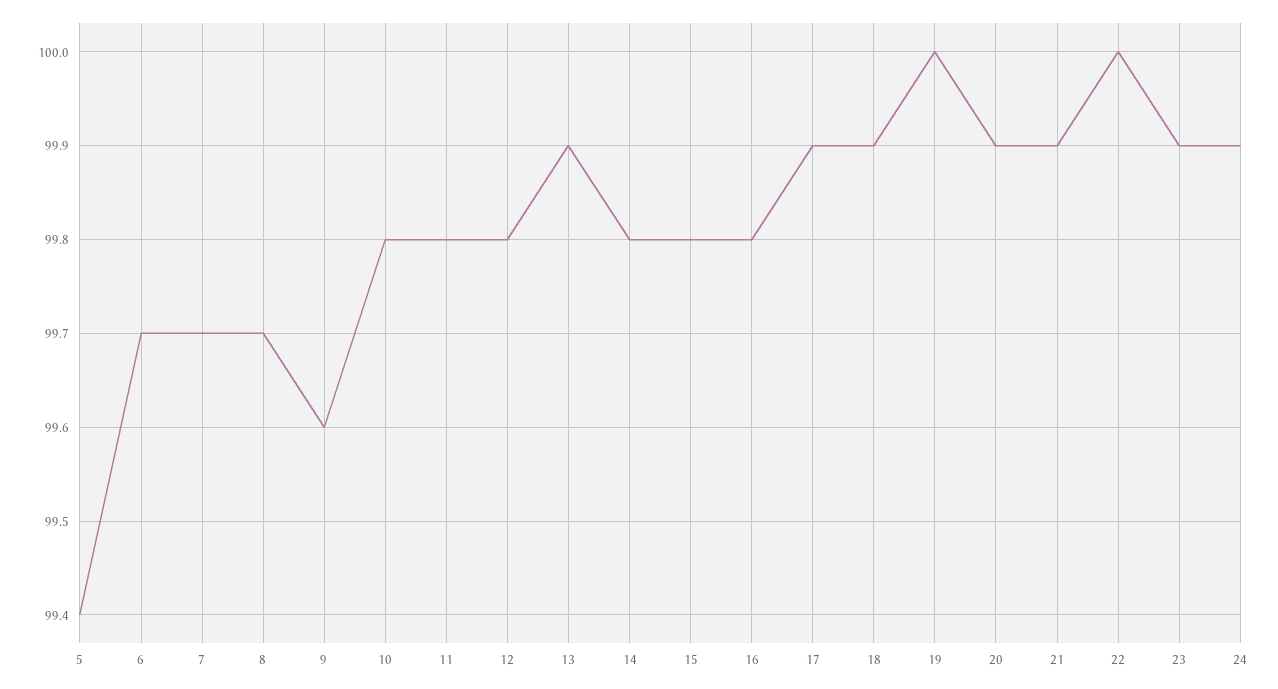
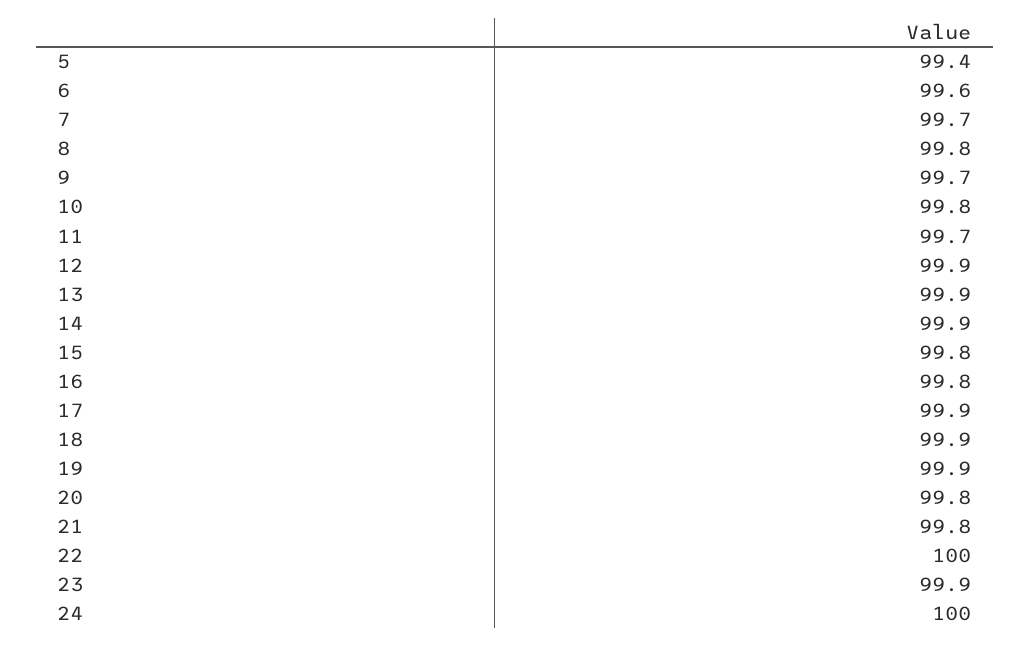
6: 99.7 -> 99.6
8: 99.7 -> 99.8
9: 99.6 -> 99.7
11: 99.8 -> 99.7
12: 99.8 -> 99.9
14: 99.8 -> 99.9
19: 100 -> 99.9
20: 99.9 -> 99.8
21: 99.9 -> 99.8
24: 99.9 -> 100

